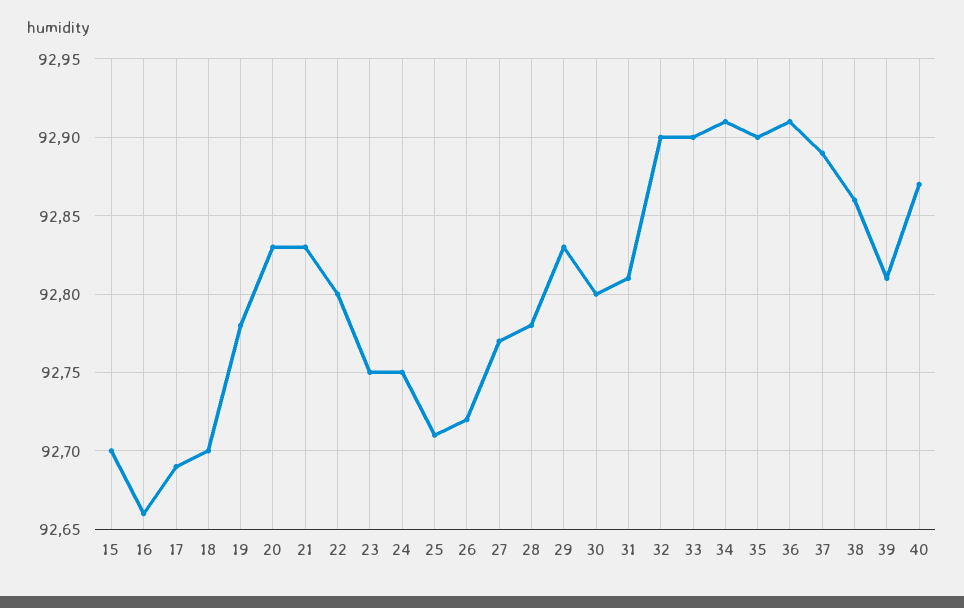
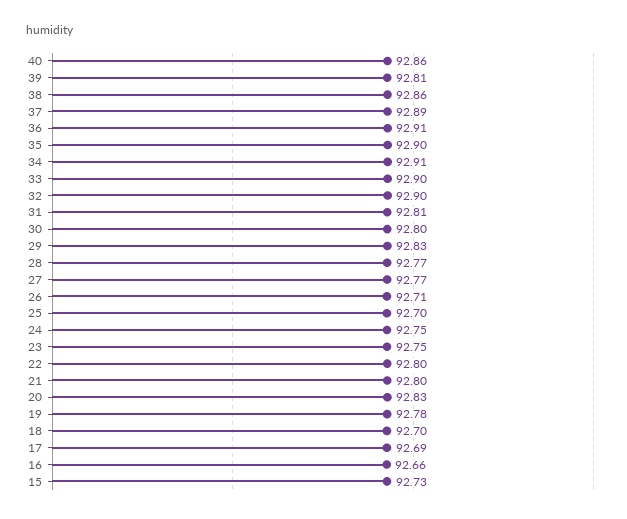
15: 92.7 -> 92.73
21: 92.83 -> 92.8
25: 92.71 -> 92.7
26: 92.72 -> 92.71
28: 92.78 -> 92.77
40: 92.87 -> 92.86

